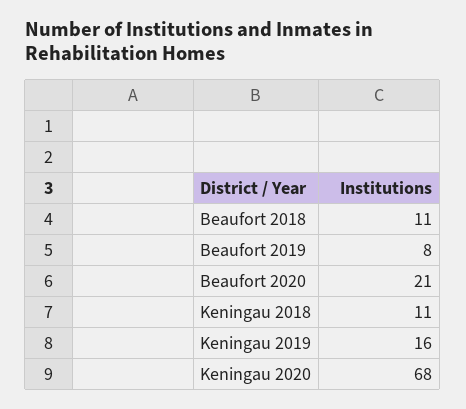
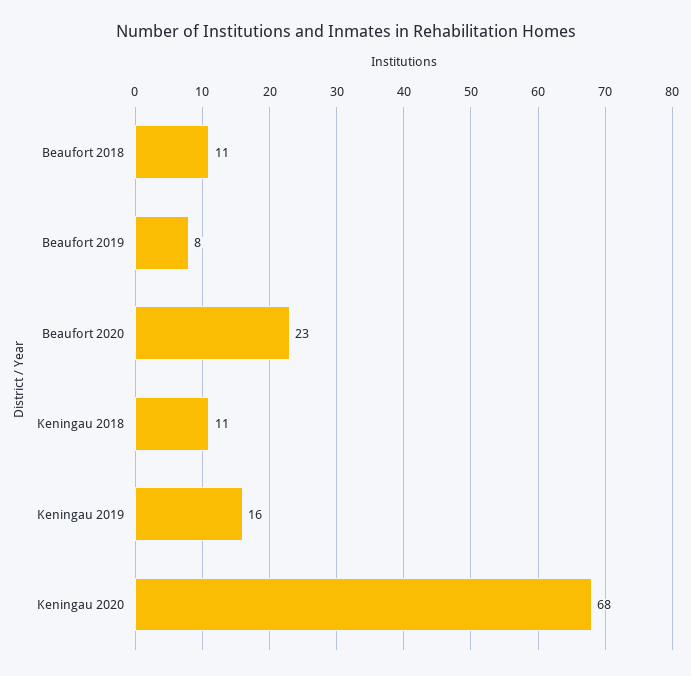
Beaufort 2020: 21 -> 23

